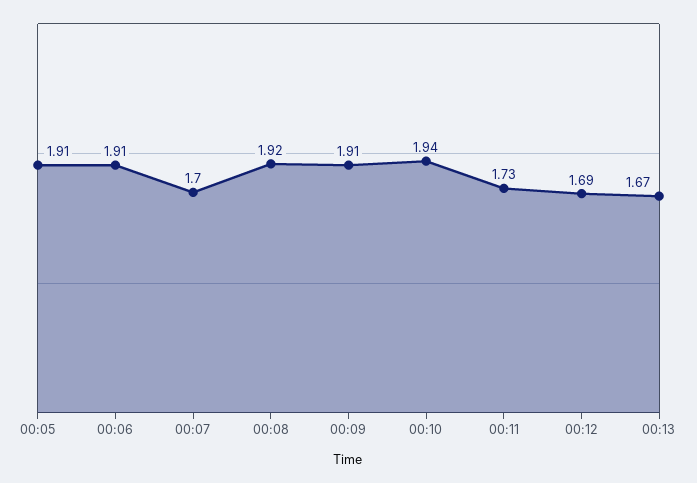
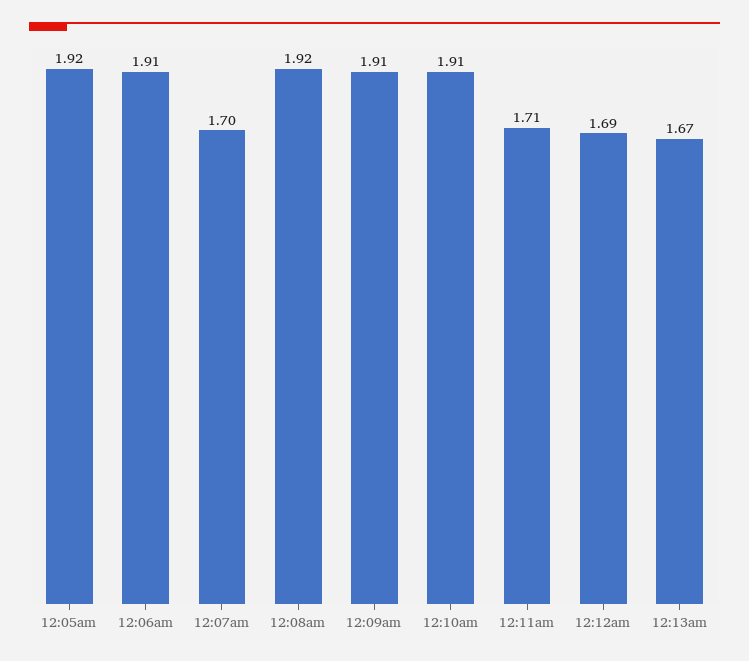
00:05: 1.91 -> 1.92
00:10: 1.94 -> 1.91
00:11: 1.73 -> 1.71

